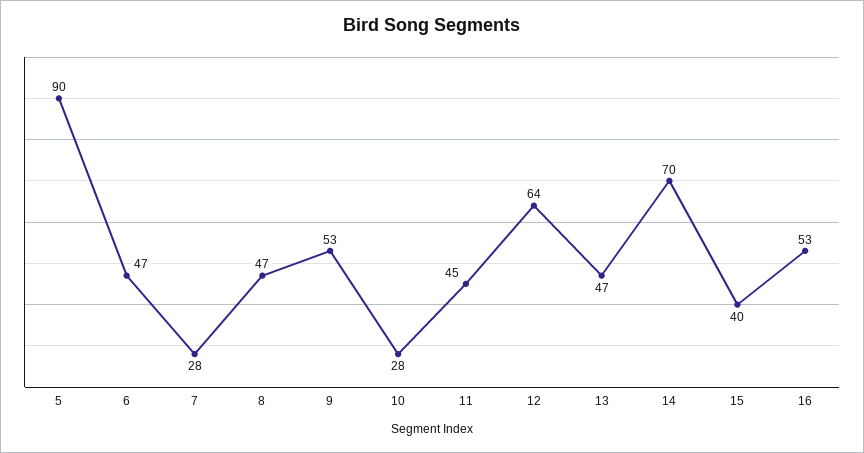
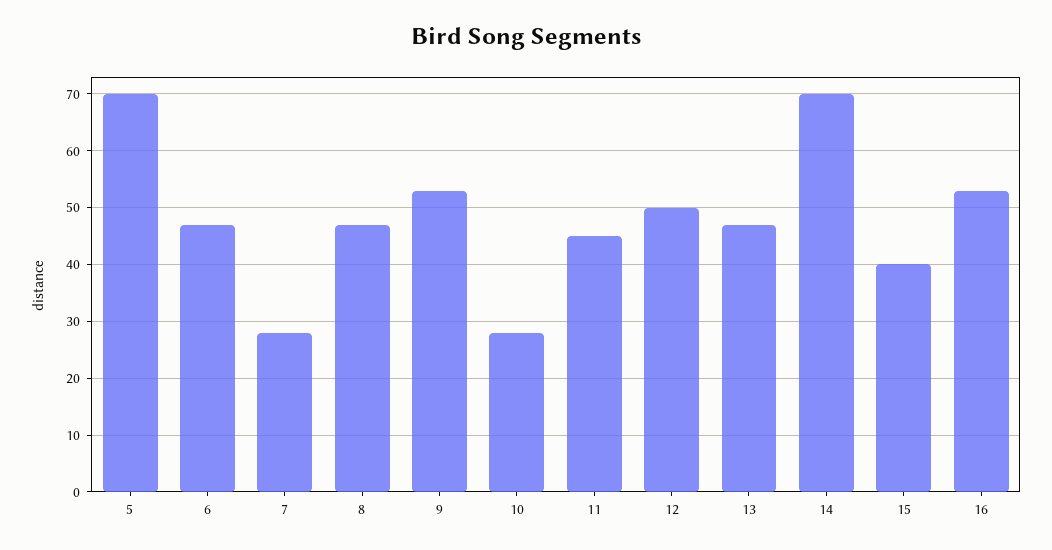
5: 90 -> 70
12: 64 -> 50

